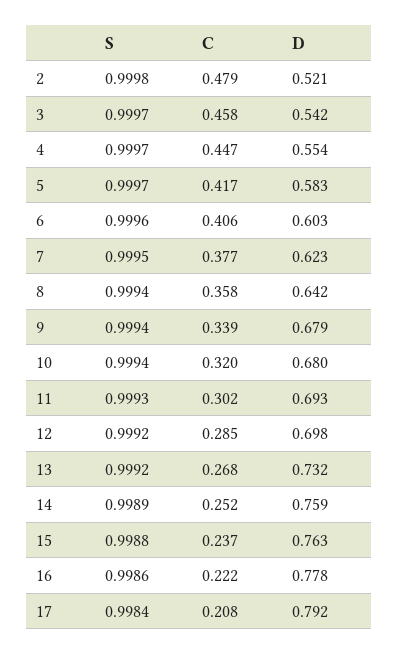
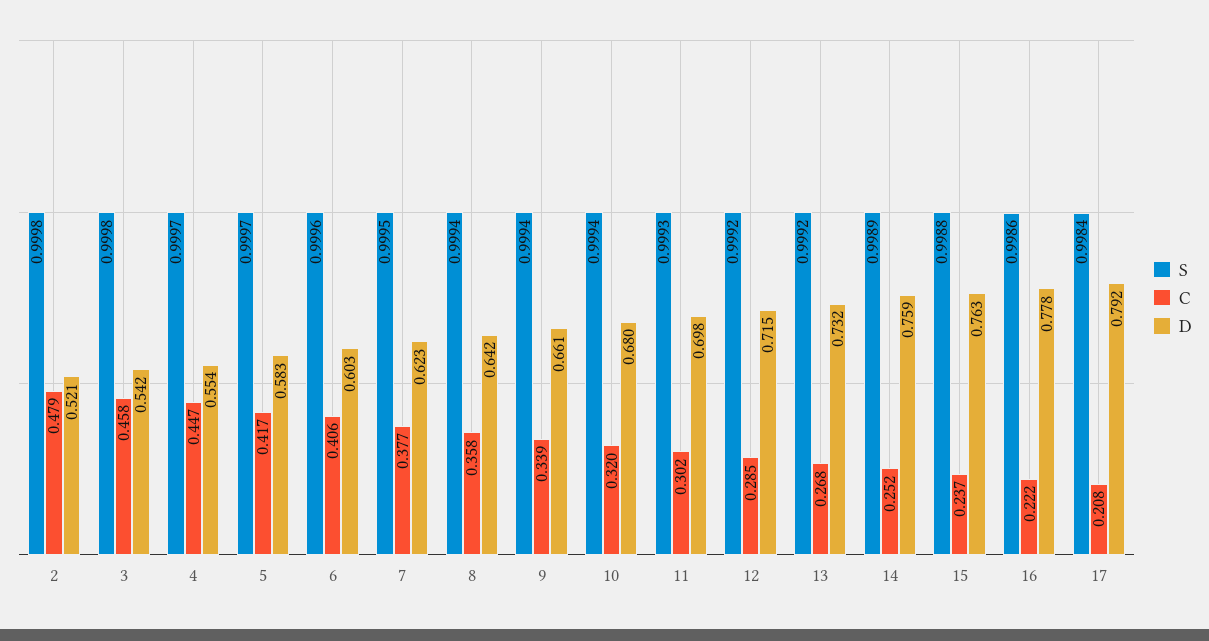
S, 3: 0.9997 -> 0.9998
D, 9: 0.679 -> 0.661
D, 11: 0.693 -> 0.698
D, 12: 0.698 -> 0.715

